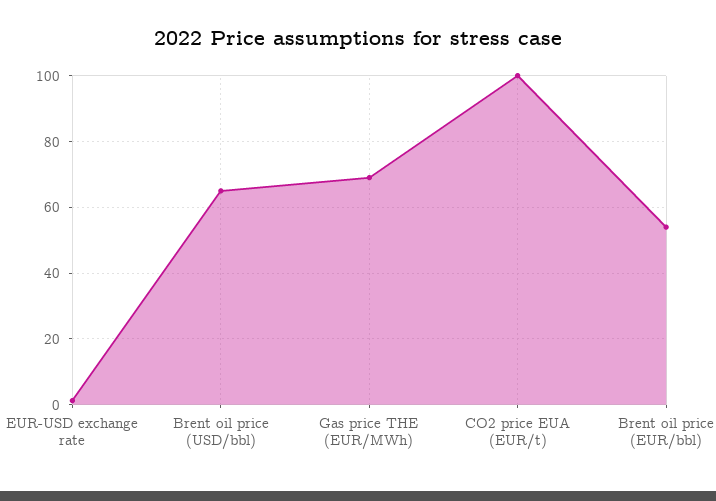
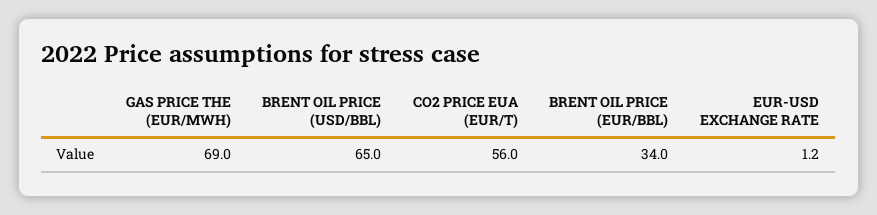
CO2 price EUA (EUR/t): 100 -> 56
Brent oil price (EUR/bbl): 54 -> 34

